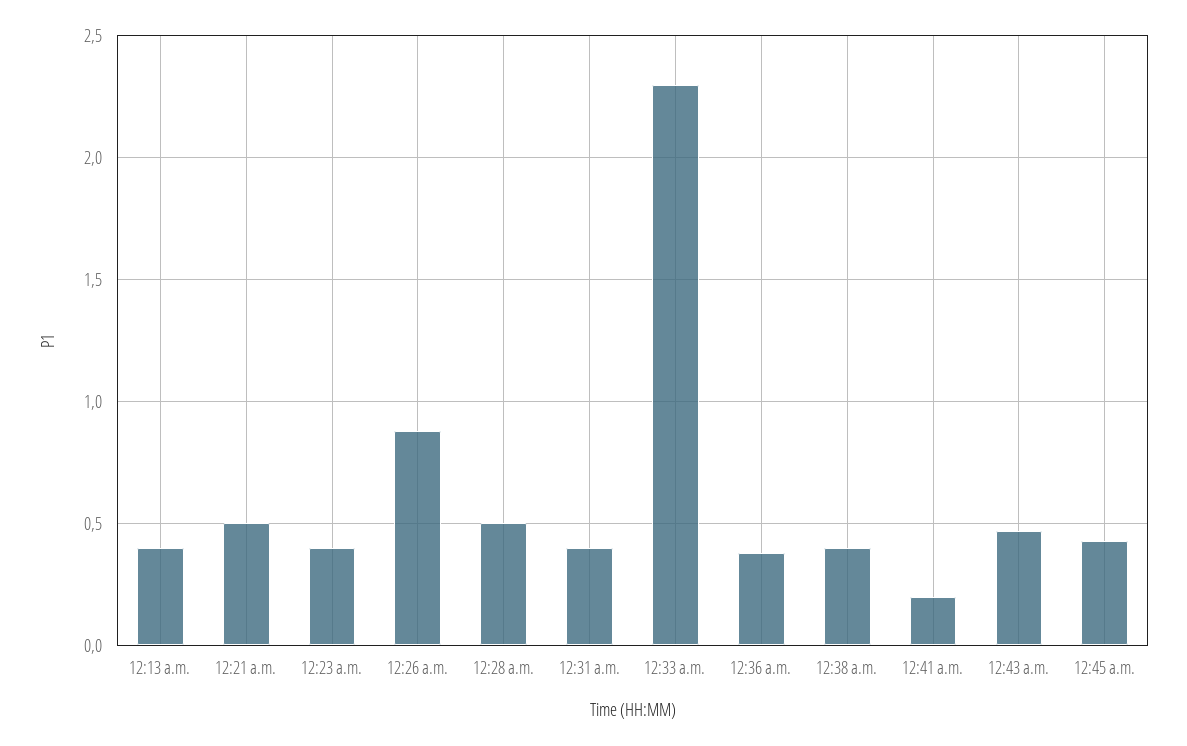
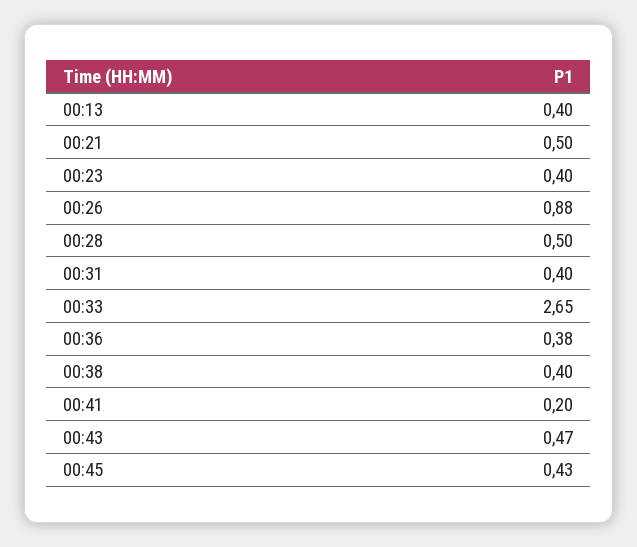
12:33 a.m.: 2.3 -> 2.65

